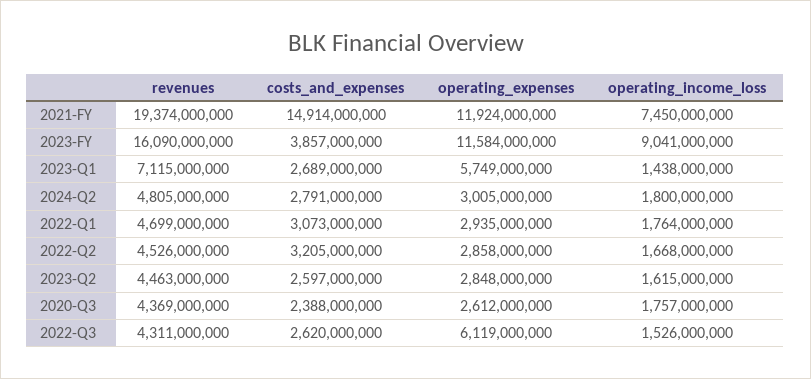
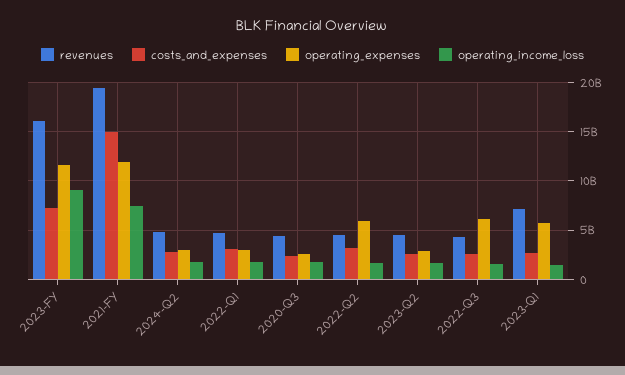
costs_and_expenses, 2023-FY: 3857000000 -> 7000000000
operating_expenses, 2022-Q2: 2858000000 -> 6000000000

